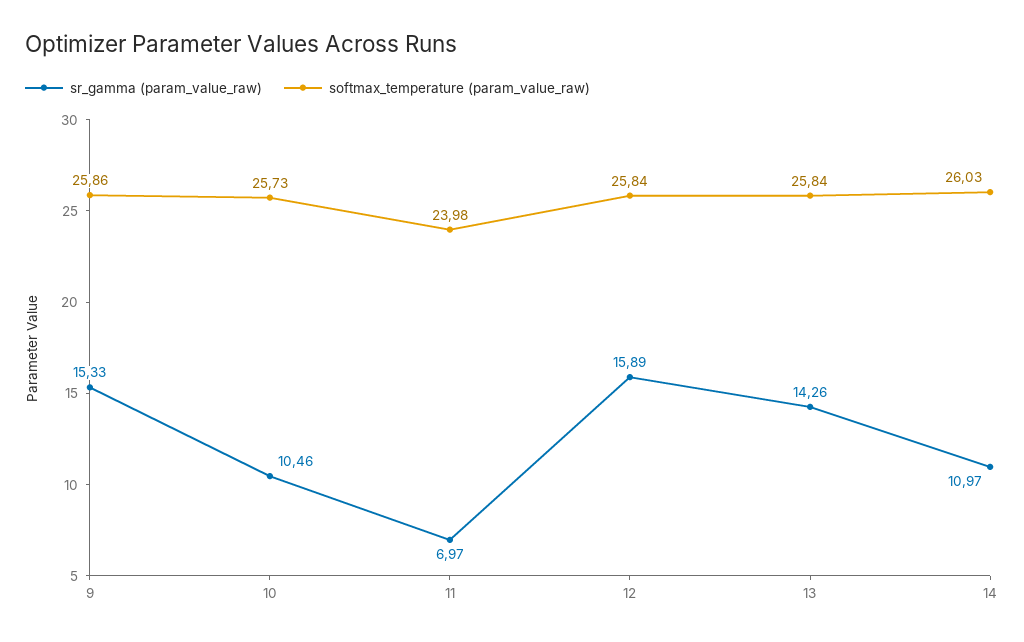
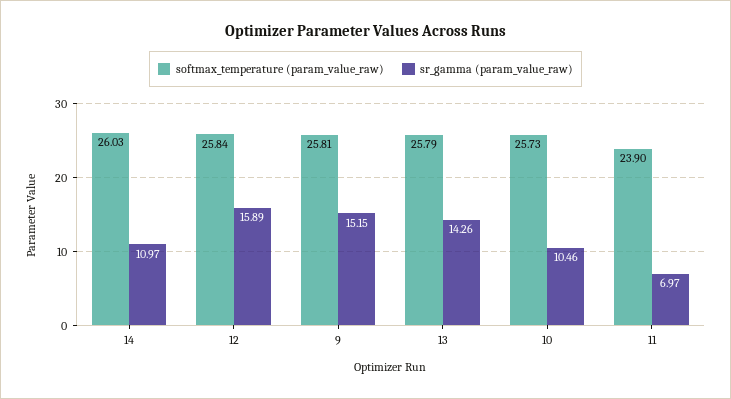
sr_gamma (param_value_raw), 9: 15.33 -> 15.15
softmax_temperature (param_value_raw), 9: 25.86 -> 25.81
softmax_temperature (param_value_raw), 11: 23.98 -> 23.9
softmax_temperature (param_value_raw), 13: 25.84 -> 25.79

